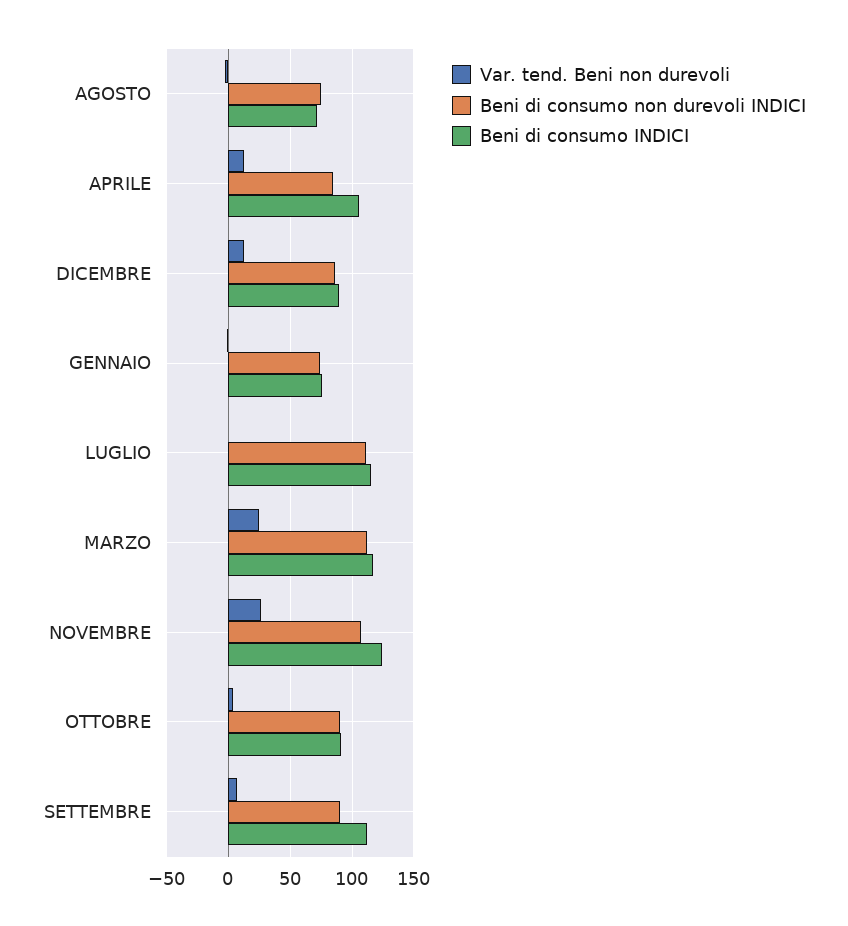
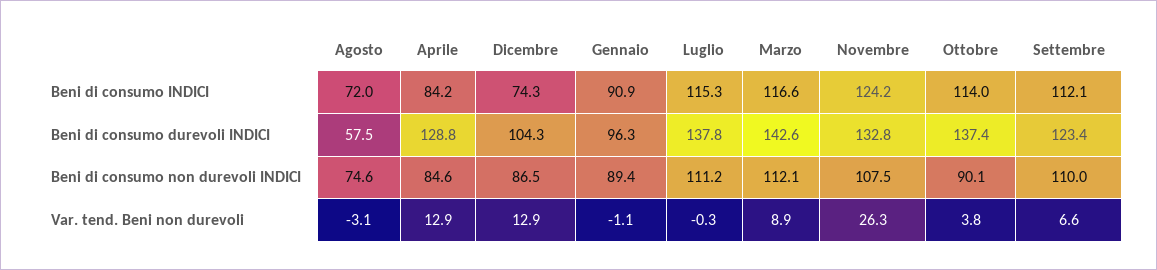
Beni di consumo INDICI, APRILE: 105 -> 84.2
Beni di consumo INDICI, DICEMBRE: 90 -> 74.3
Beni di consumo non durevoli INDICI, GENNAIO: 75 -> 89.4
Beni di consumo INDICI, GENNAIO: 75 -> 90.9
Var. tend. Beni non durevoli, MARZO: 25 -> 8.9
Beni di consumo INDICI, OTTOBRE: 90 -> 114
Beni di consumo non durevoli INDICI, SETTEMBRE: 90 -> 110
Beni di consumo durevoli INDICI, AGOSTO: none -> 57.5
Beni di consumo durevoli INDICI, APRILE: none -> 128.8
Beni di consumo durevoli INDICI, DICEMBRE: none -> 104.3
Beni di consumo durevoli INDICI, GENNAIO: none -> 96.3
Beni di consumo durevoli INDICI, LUGLIO: none -> 137.8
Beni di consumo durevoli INDICI, MARZO: none -> 142.6
Beni di consumo durevoli INDICI, NOVEMBRE: none -> 132.8
Beni di consumo durevoli INDICI, OTTOBRE: none -> 137.4
Beni di consumo durevoli INDICI, SETTEMBRE: none -> 123.4

